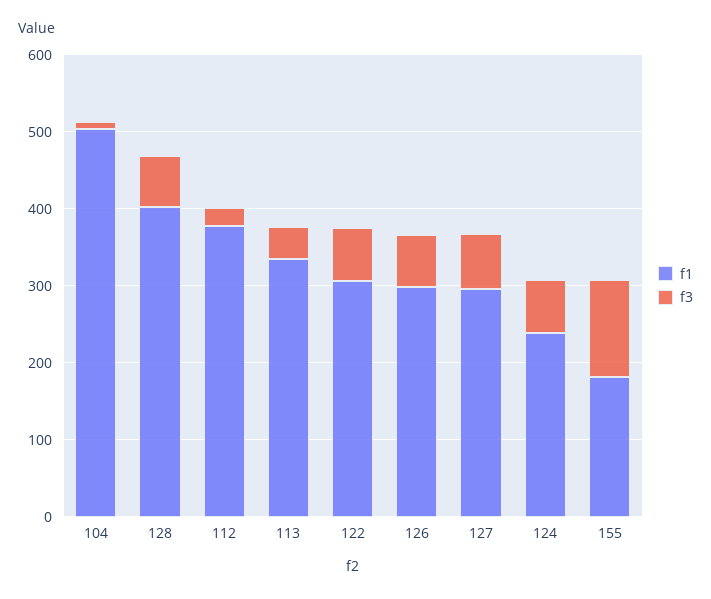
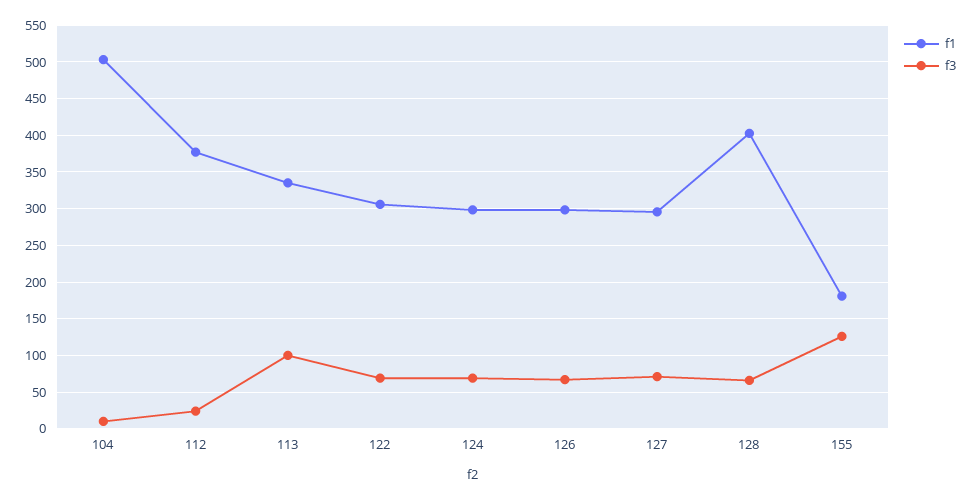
f3, 113: 40 -> 100
f1, 124: 240 -> 300

